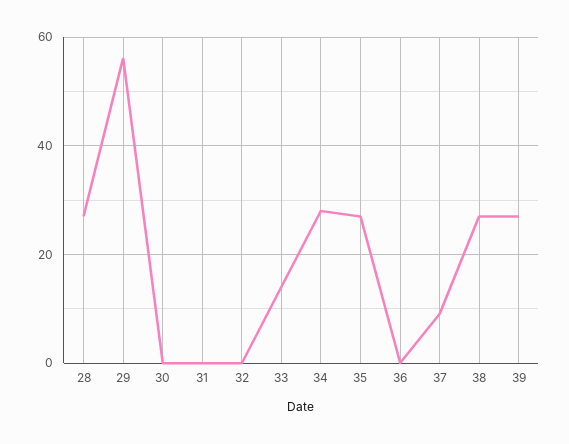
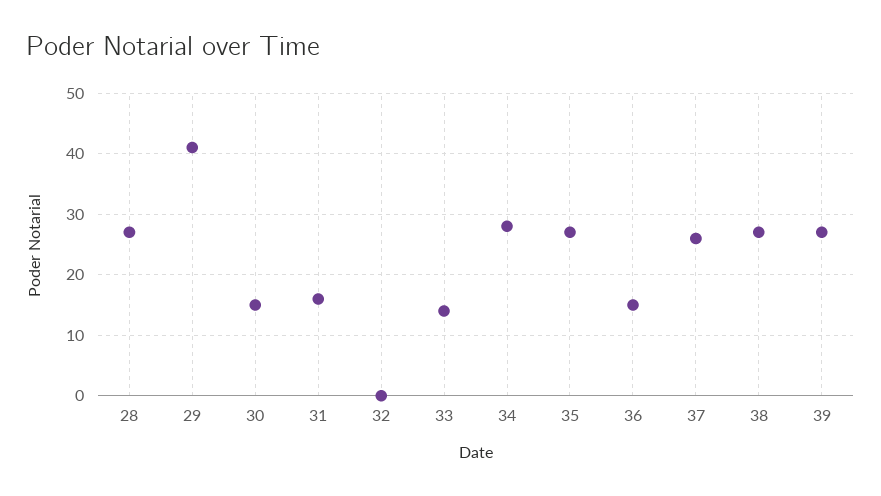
29: 55 -> 41
30: 0 -> 15
31: 0 -> 16
36: 0 -> 15
37: 10 -> 26

